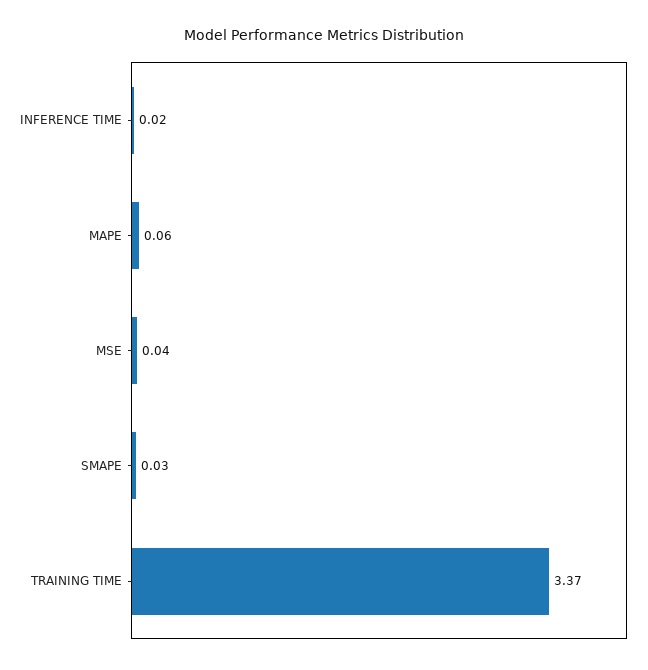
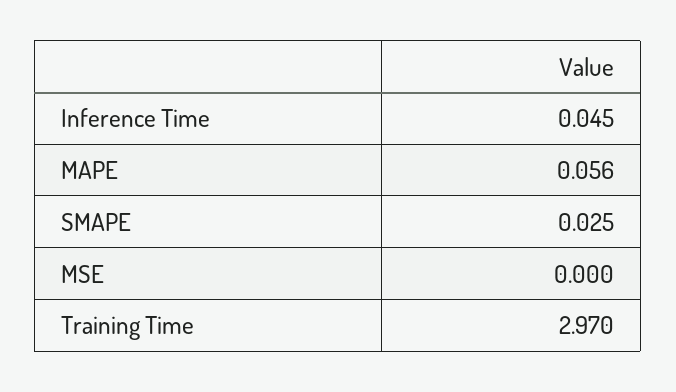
INFERENCE TIME: 0.02 -> 0.045
MSE: 0.04 -> 0
TRAINING TIME: 3.37 -> 2.97

